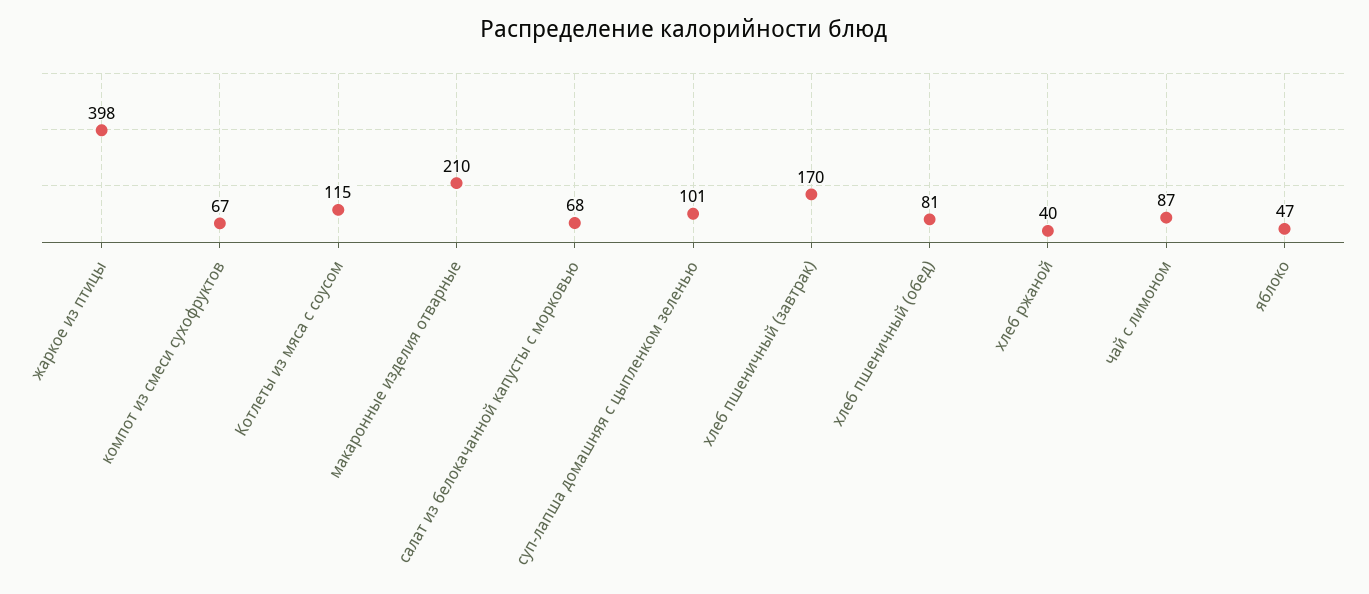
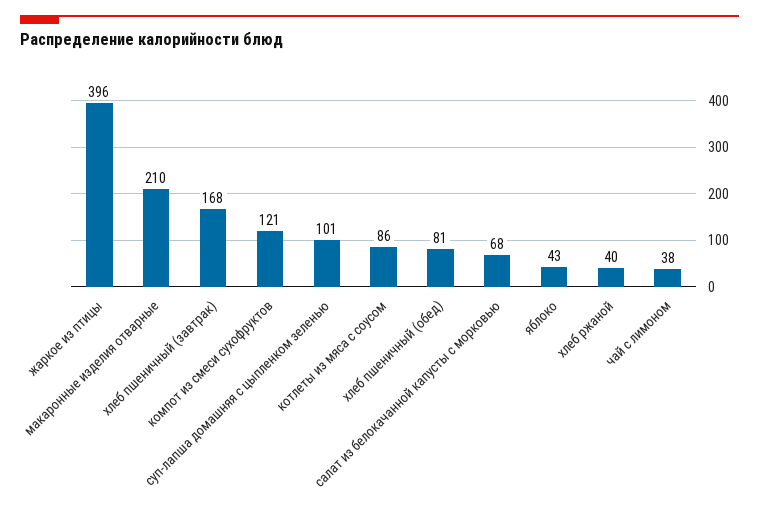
жаркое из птицы: 398 -> 396
компот из смеси сухофруктов: 67 -> 121
Котлеты из мяса с соусом: 115 -> 86
хлеб пшеничный (завтрак): 170 -> 168
чай с лимоном: 87 -> 38
яблоко: 47 -> 43

